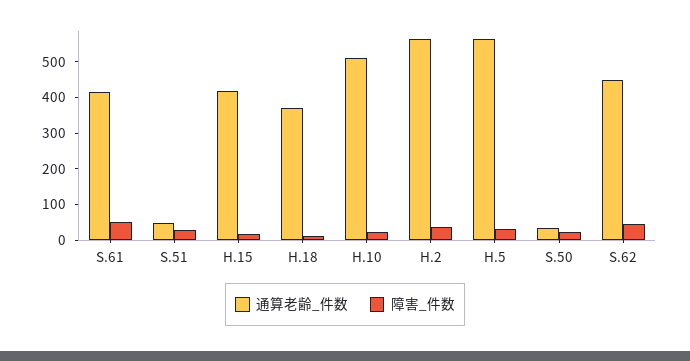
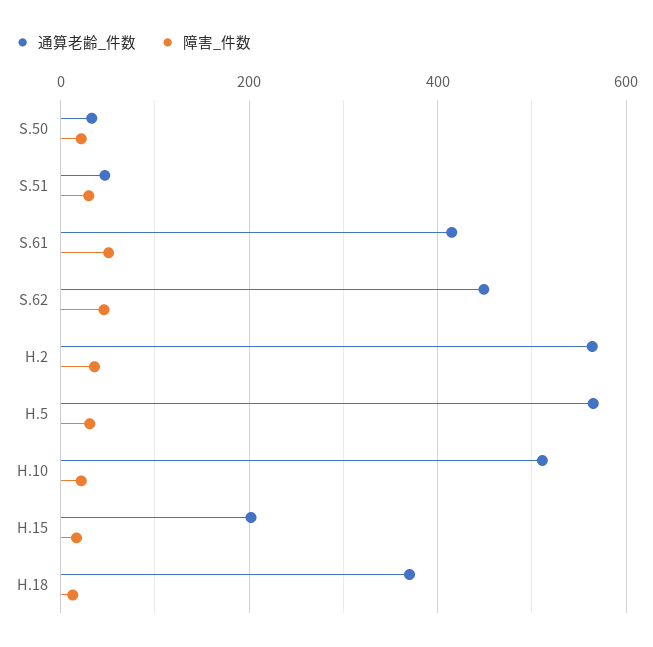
通算老齢_件数, H.15: 425 -> 200

